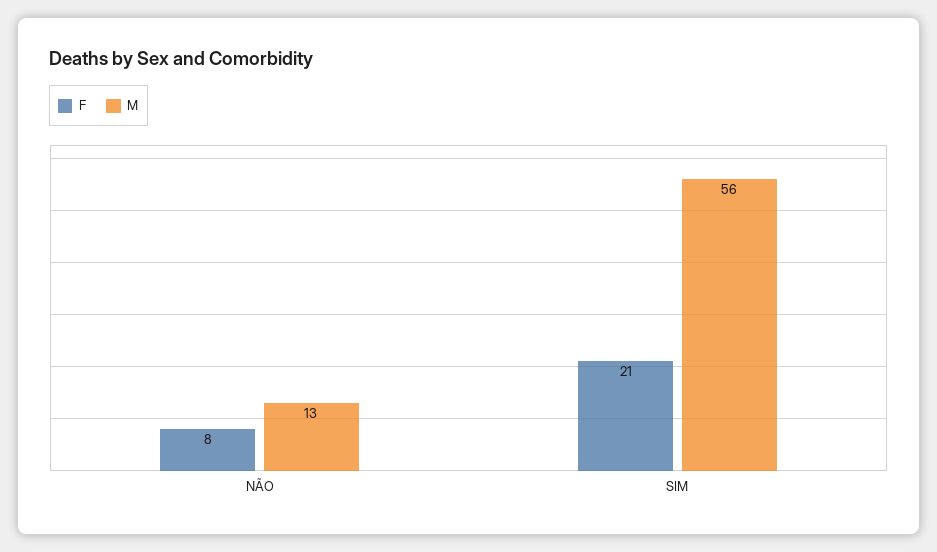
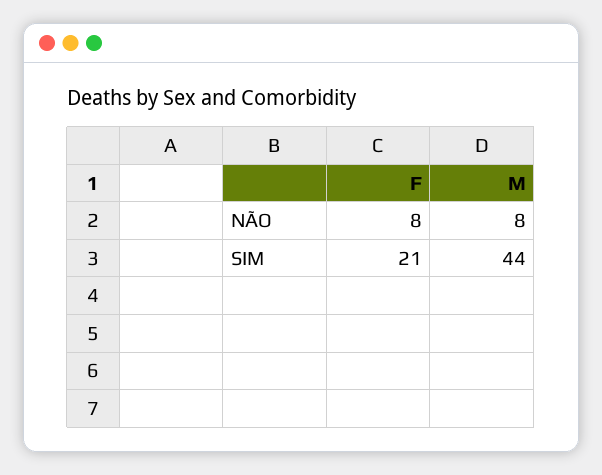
M, NÃO: 13 -> 8
M, SIM: 56 -> 44

